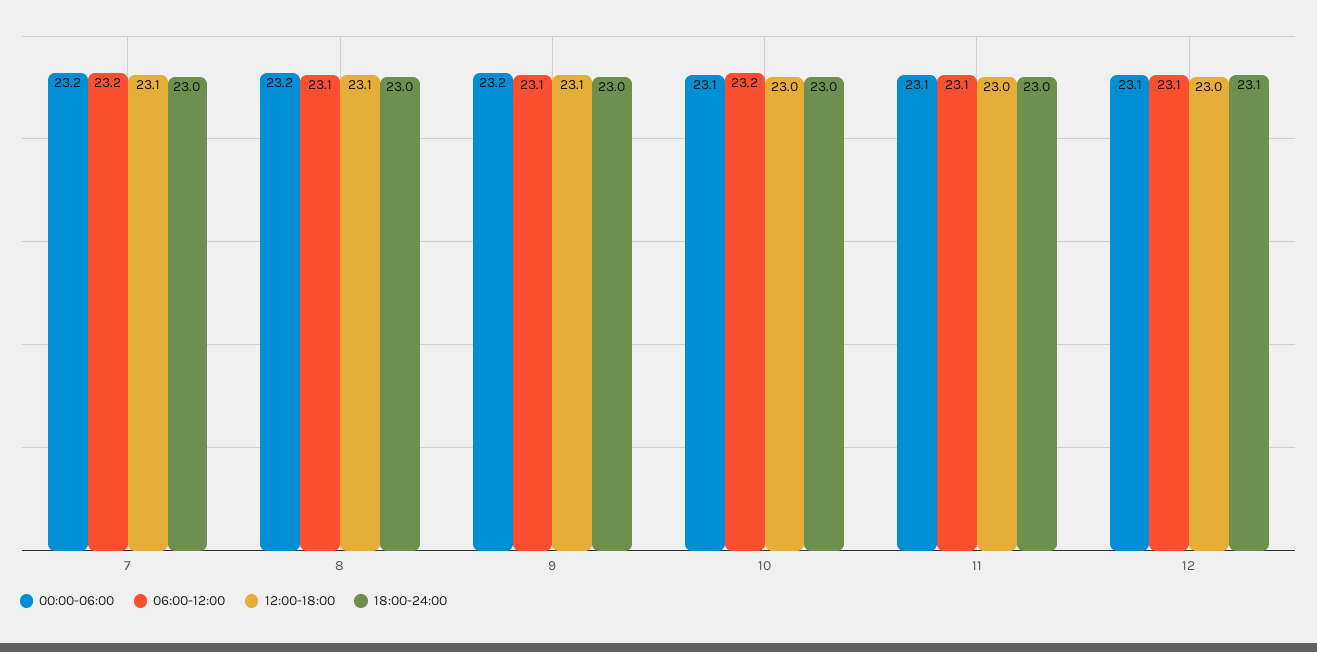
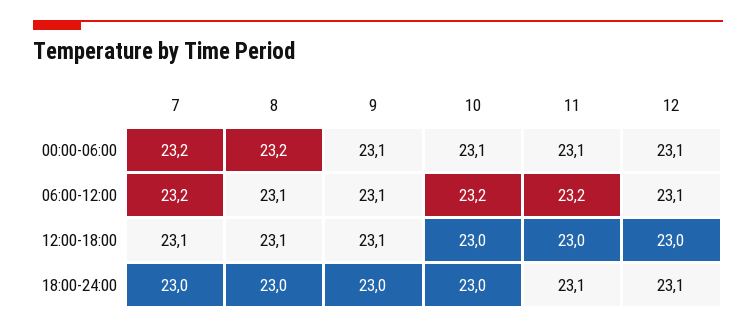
00:00-06:00, 9: 23.2 -> 23.1
06:00-12:00, 11: 23.1 -> 23.2
18:00-24:00, 11: 23 -> 23.1

